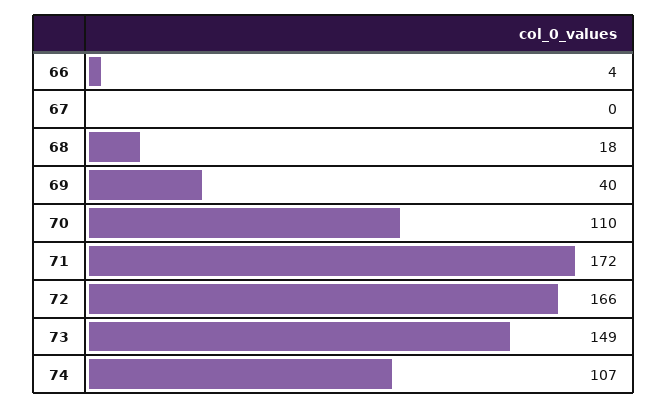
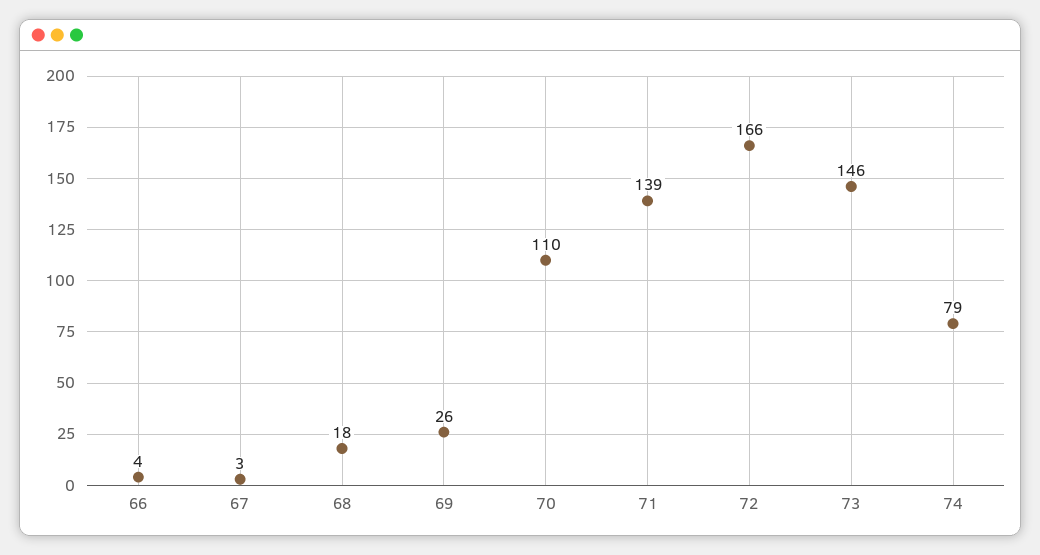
67: 0 -> 3
69: 40 -> 26
71: 172 -> 139
73: 149 -> 146
74: 107 -> 79

